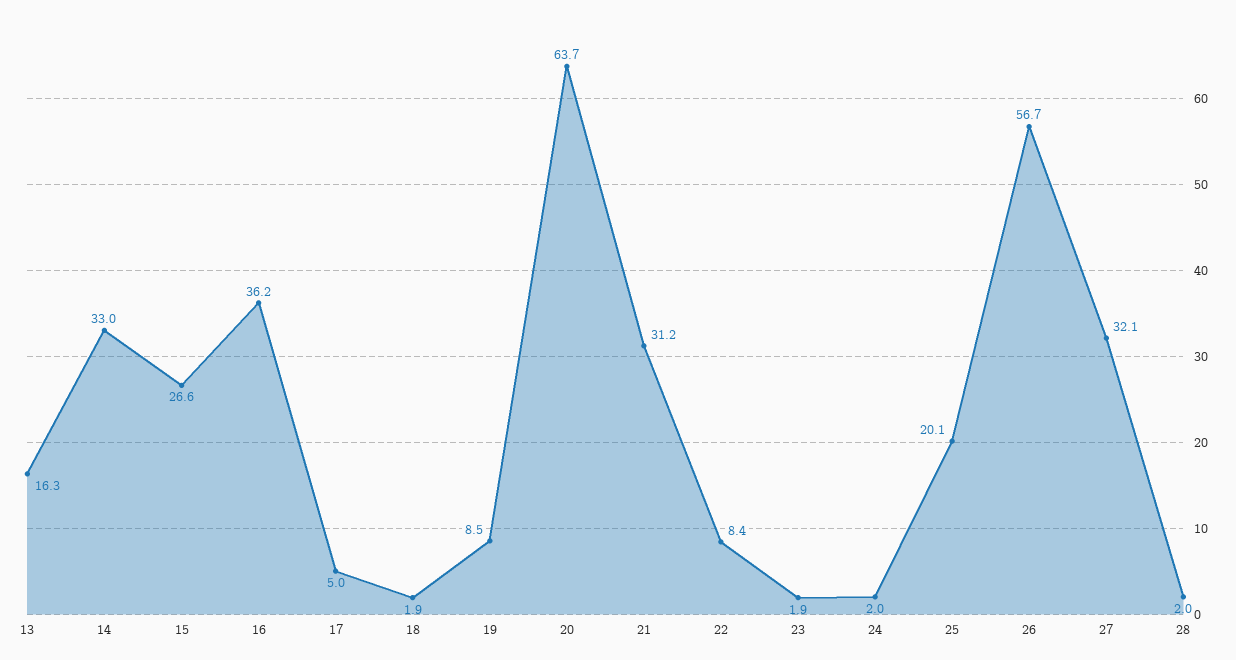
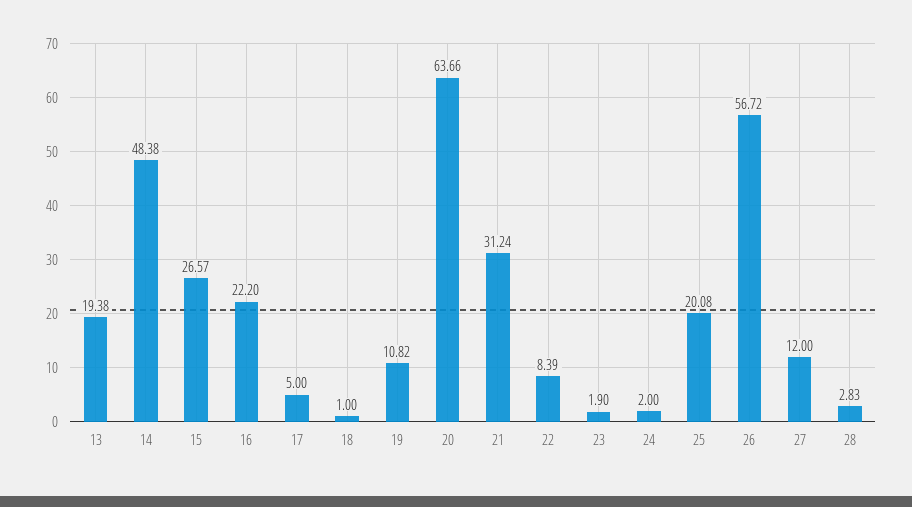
13: 16.3 -> 19.38
14: 33 -> 48.38
16: 36.2 -> 22.2
18: 1.9 -> 1
19: 8.5 -> 10.82
27: 32.1 -> 12
28: 2 -> 2.83

